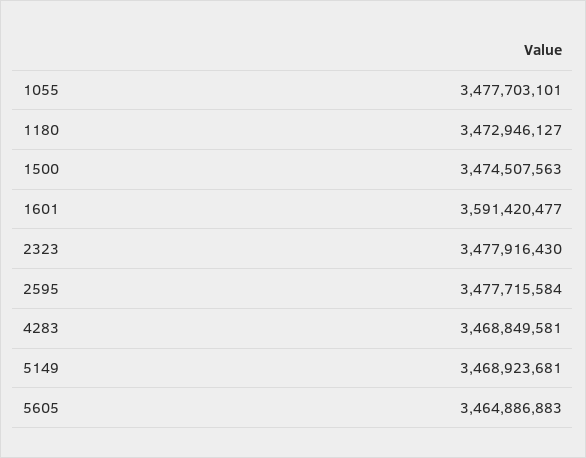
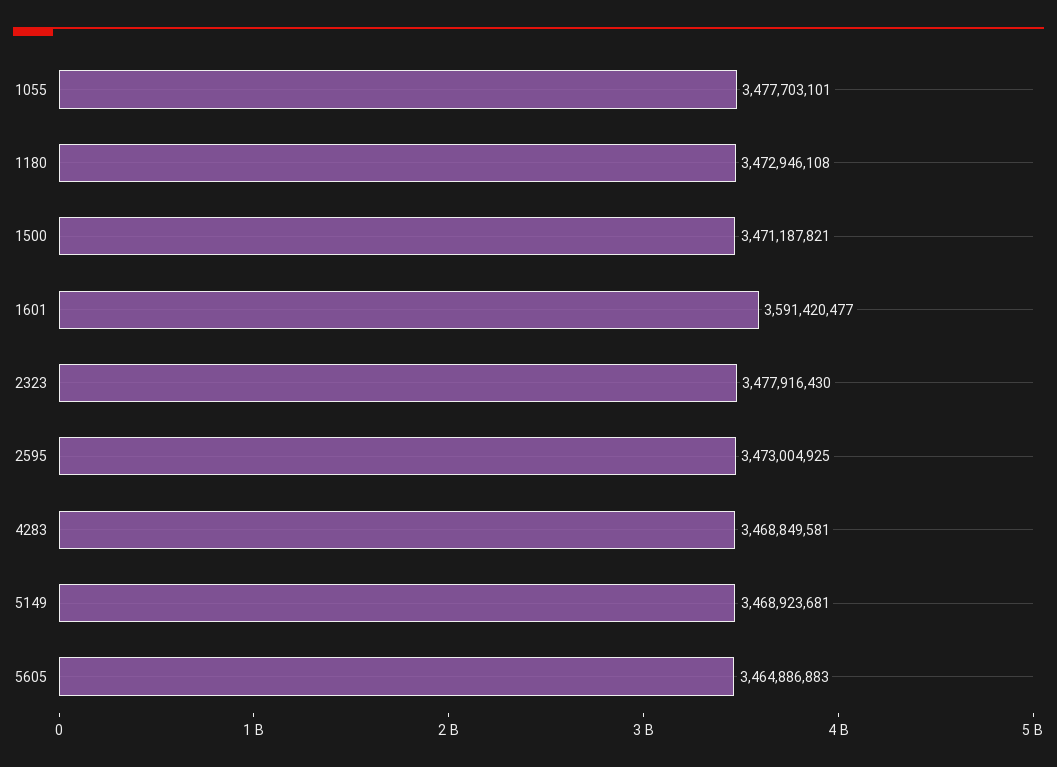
1180: 3472946127 -> 3472946108
1500: 3474507563 -> 3471187821
2595: 3477715584 -> 3473004925

